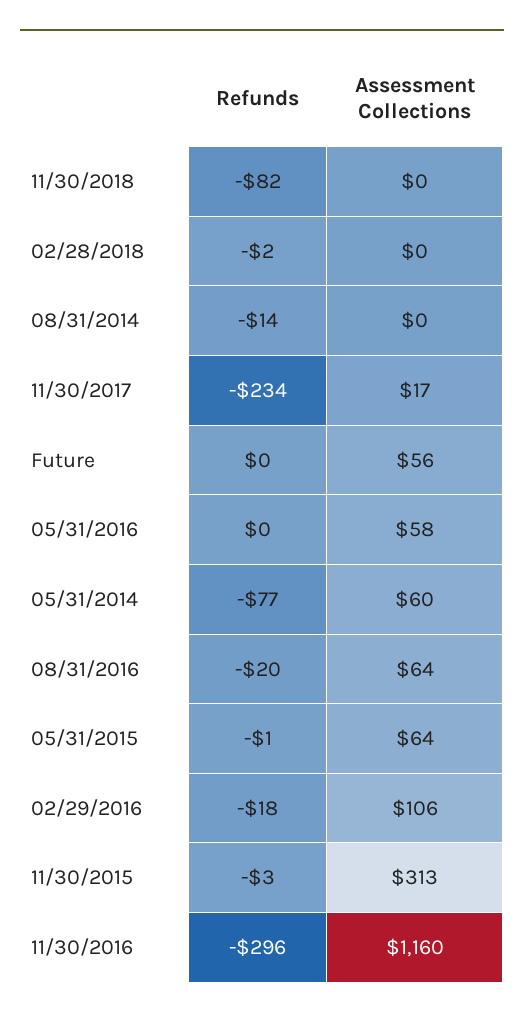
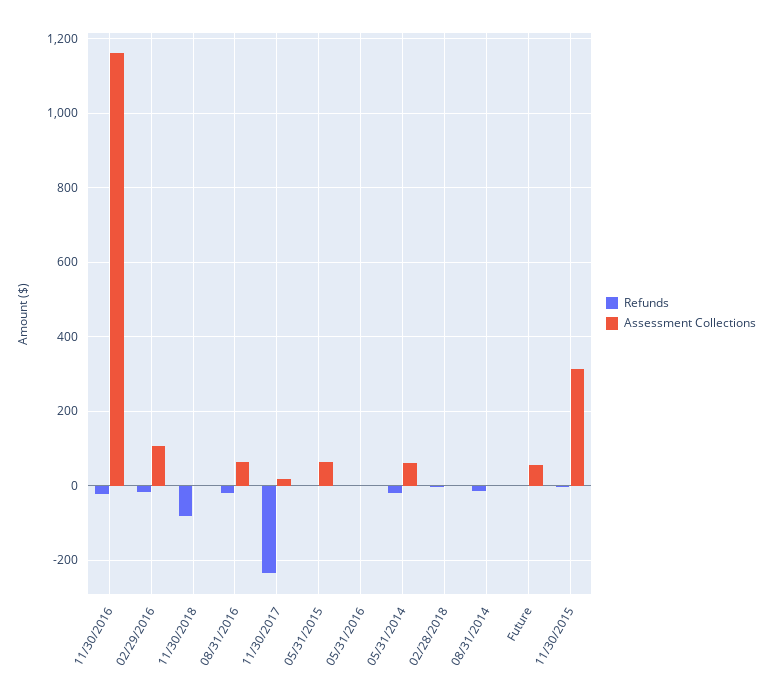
Assessment Collections, 05/31/2016: 58 -> 0
Refunds, 05/31/2014: -77 -> -20
Refunds, 11/30/2016: -296 -> -20

